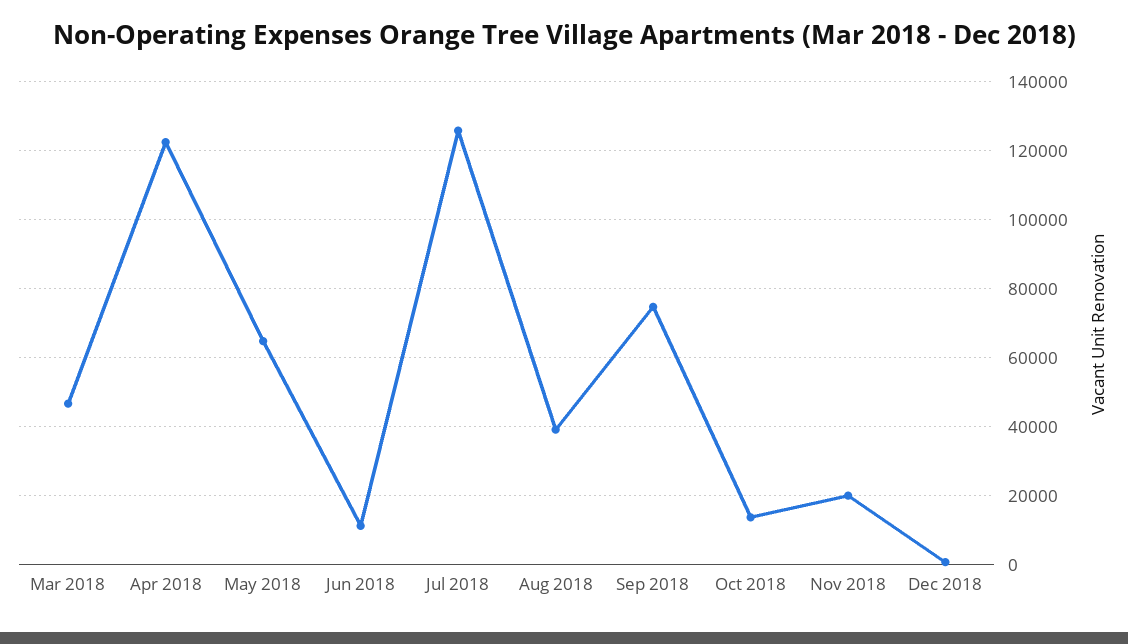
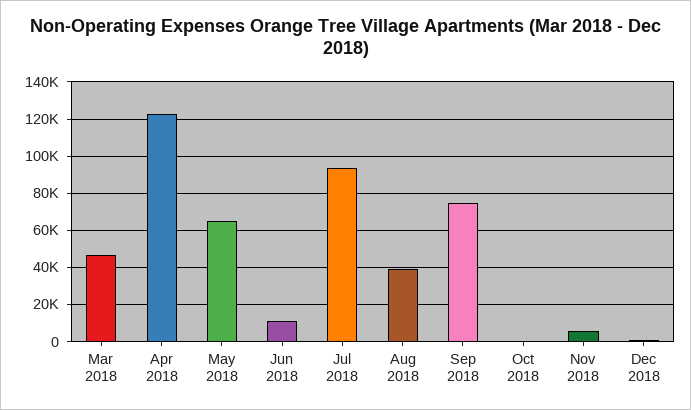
Jul 2018: 126000 -> 95000
Oct 2018: 14000 -> 0
Nov 2018: 20000 -> 5000

